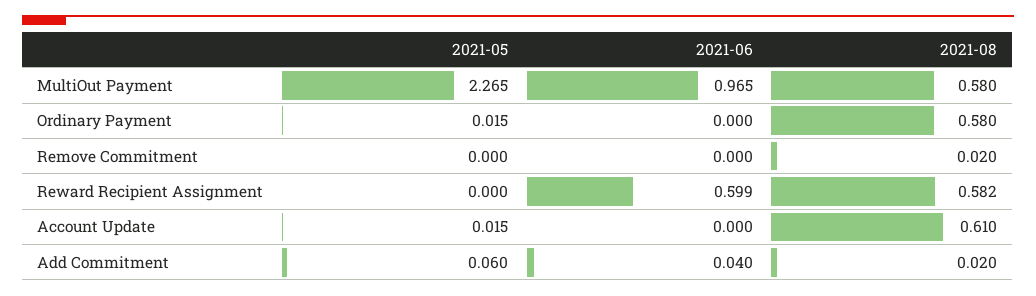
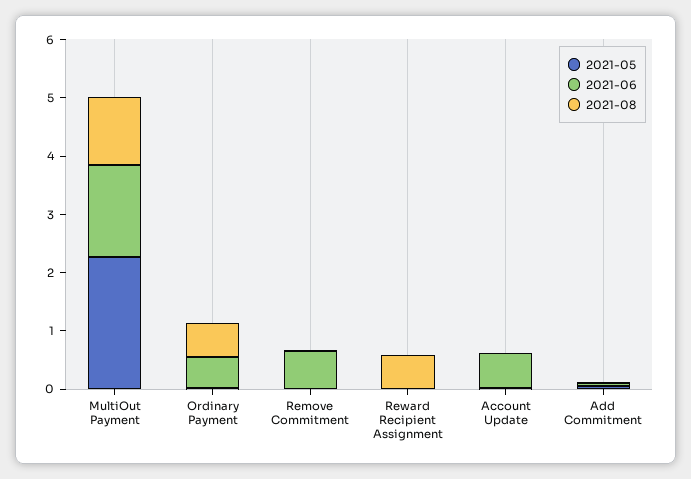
2021-06, MultiOut Payment: 0.965 -> 1.6
2021-08, MultiOut Payment: 0.58 -> 1.2
2021-06, Ordinary Payment: 0 -> 0.6
2021-06, Remove Commitment: 0 -> 0.6
2021-06, Reward Recipient Assignment: 0.599 -> 0
2021-06, Account Update: 0 -> 0.6
2021-08, Account Update: 0.61 -> 0

